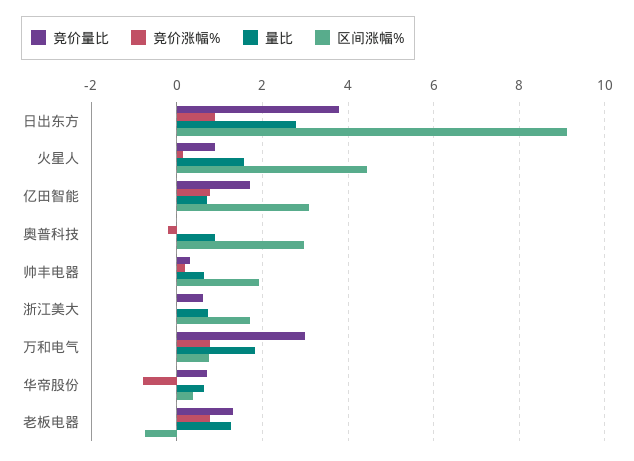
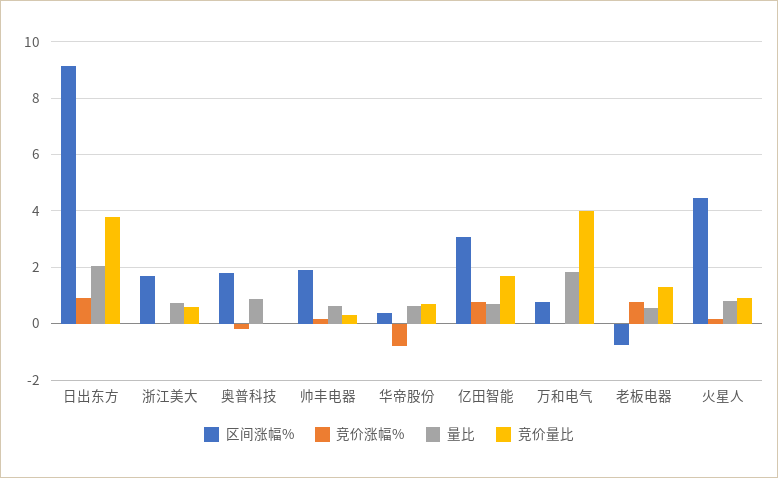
量比, 日出东方: 2.8 -> 2
量比, 火星人: 1.6 -> 0.75
区间涨幅%, 奥普科技: 3 -> 1.75
竞价量比, 万和电气: 3 -> 4
竞价涨幅%, 万和电气: 0.8 -> 0
量比, 老板电器: 1.2 -> 0.5

